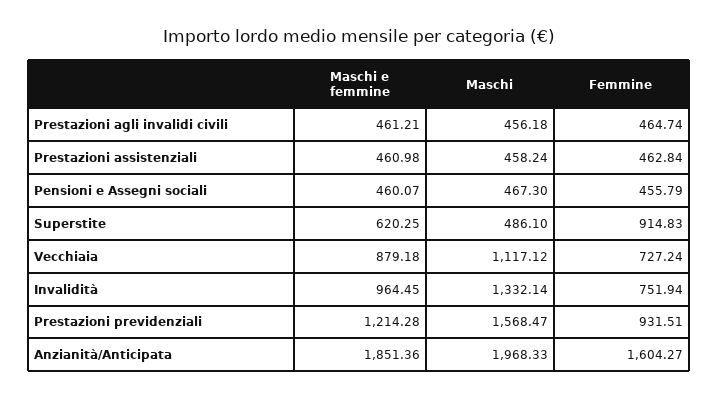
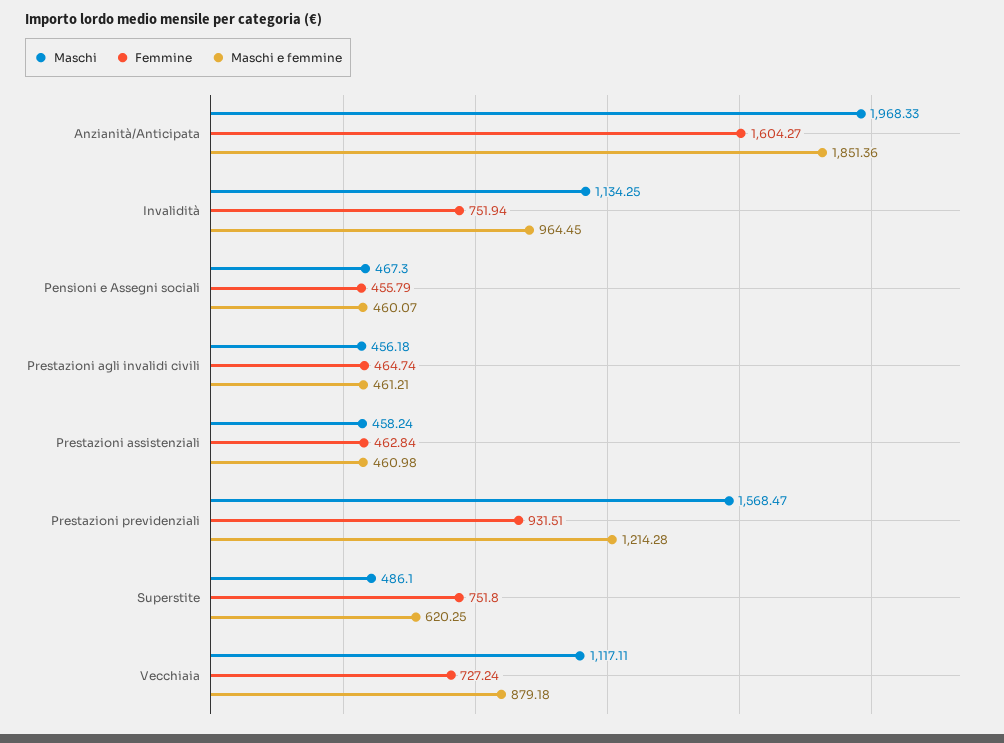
Femmine, Superstite: 914.83 -> 751.8
Maschi, Vecchiaia: 1117.12 -> 1117.11
Maschi, Invalidità: 1332.14 -> 1134.25

